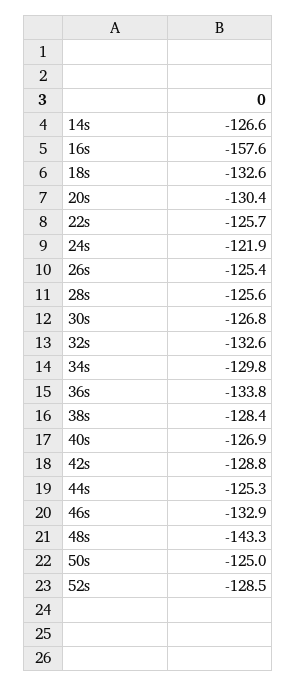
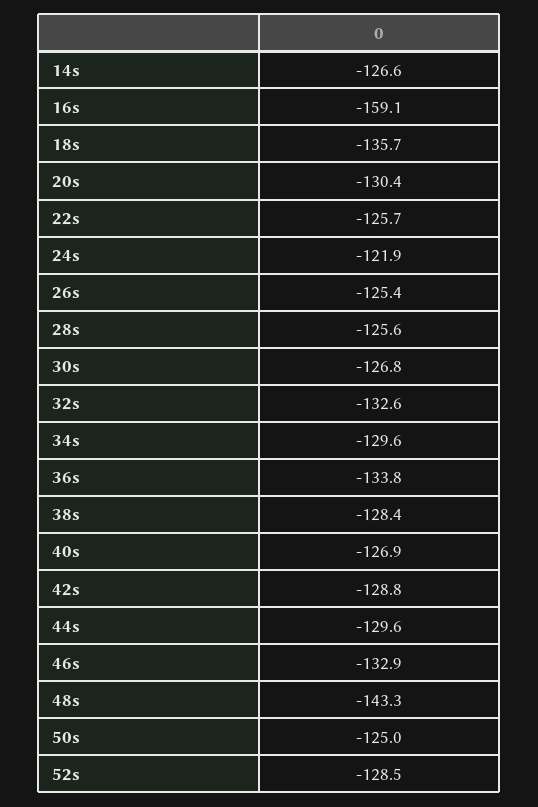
16s: -157.6 -> -159.1
18s: -132.6 -> -135.7
34s: -129.8 -> -129.6
44s: -125.3 -> -129.6

